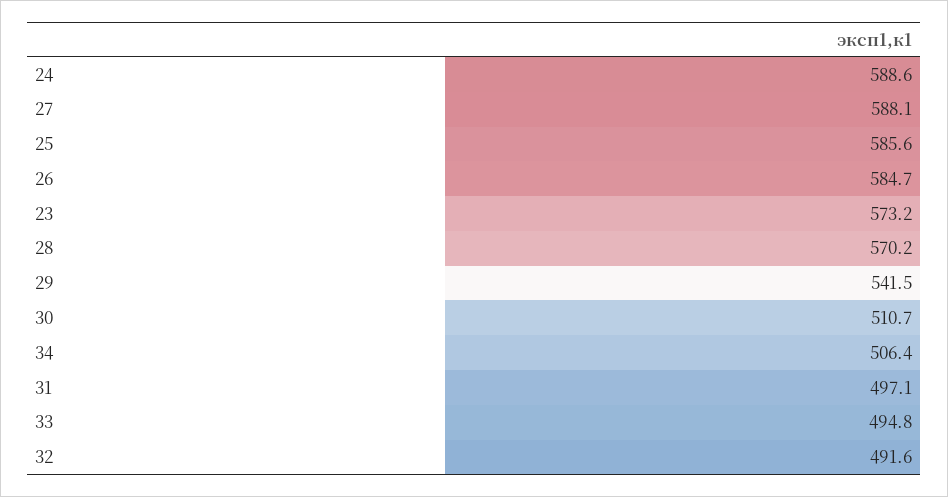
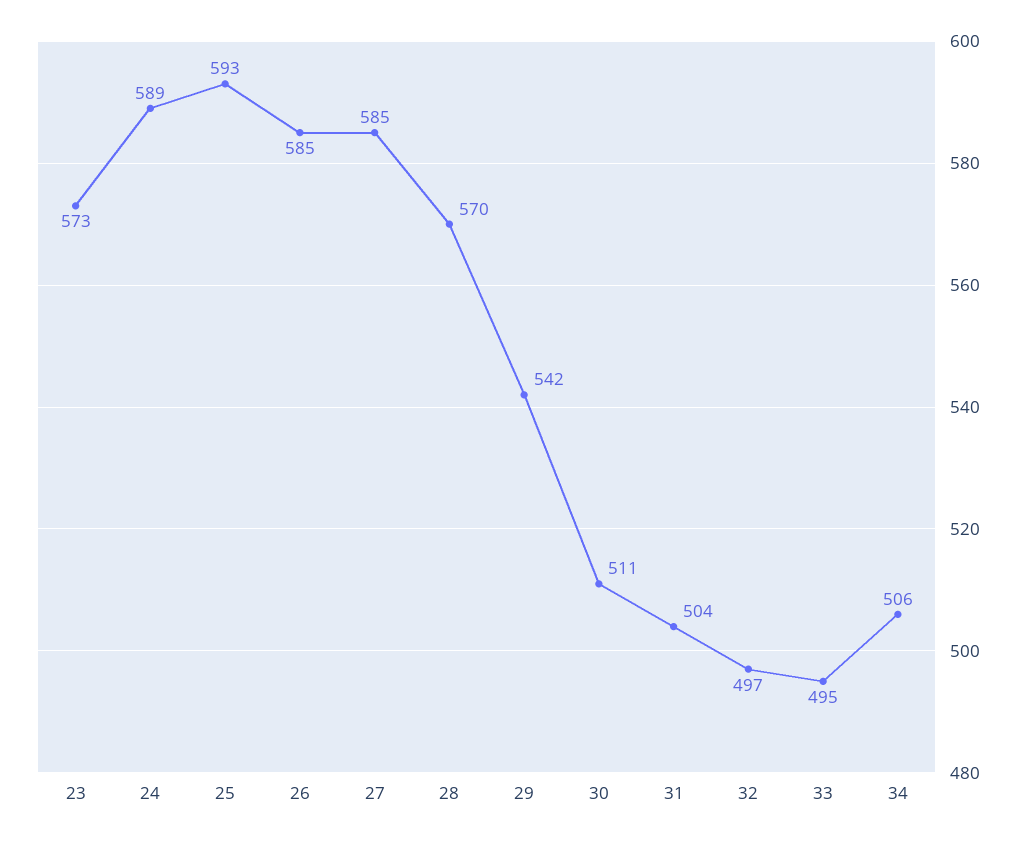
27: 588.1 -> 585
25: 585.6 -> 593
31: 497.1 -> 504
32: 491.6 -> 497

